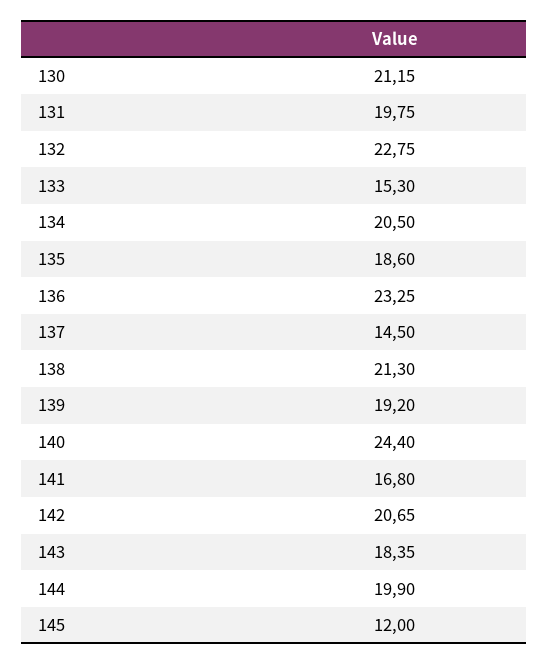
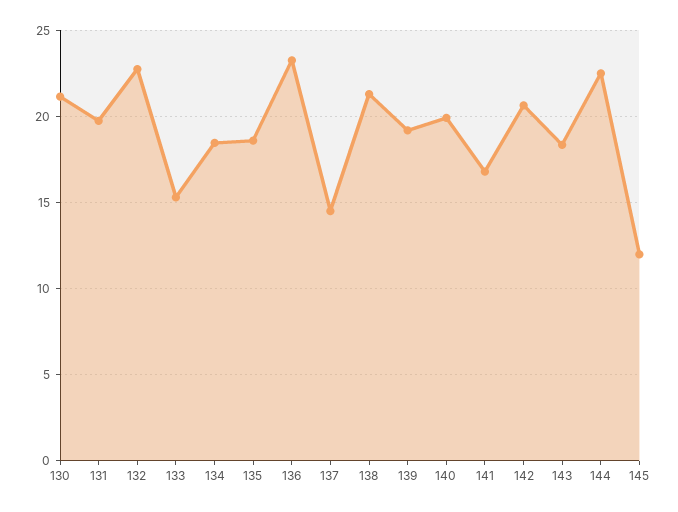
134: 20.5 -> 18.5
140: 24.4 -> 20
144: 19.9 -> 22.5

